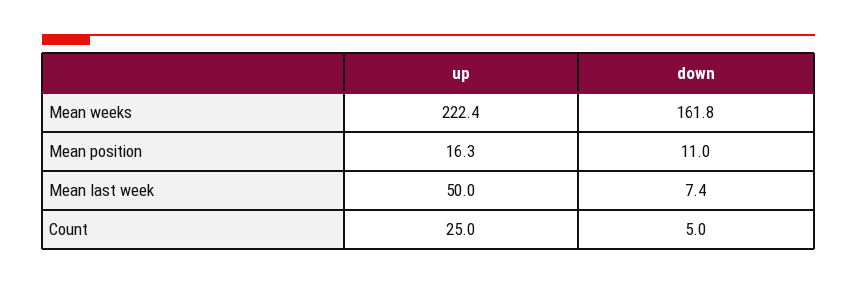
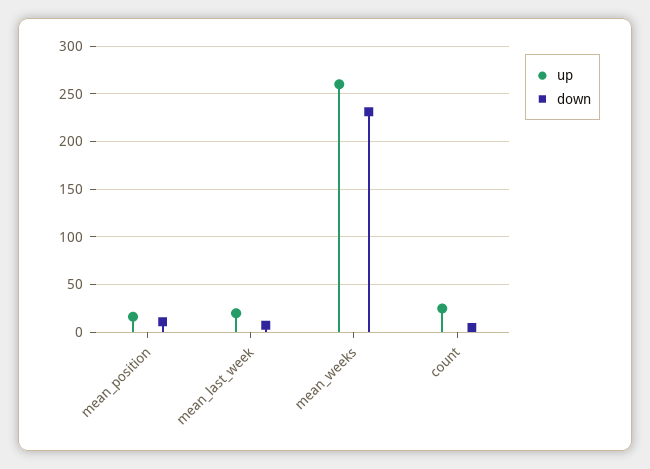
up, Mean weeks: 222.4 -> 260
down, Mean weeks: 161.8 -> 230
up, Mean last week: 50 -> 20

